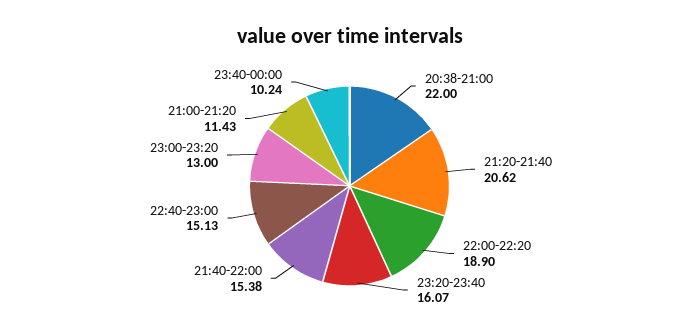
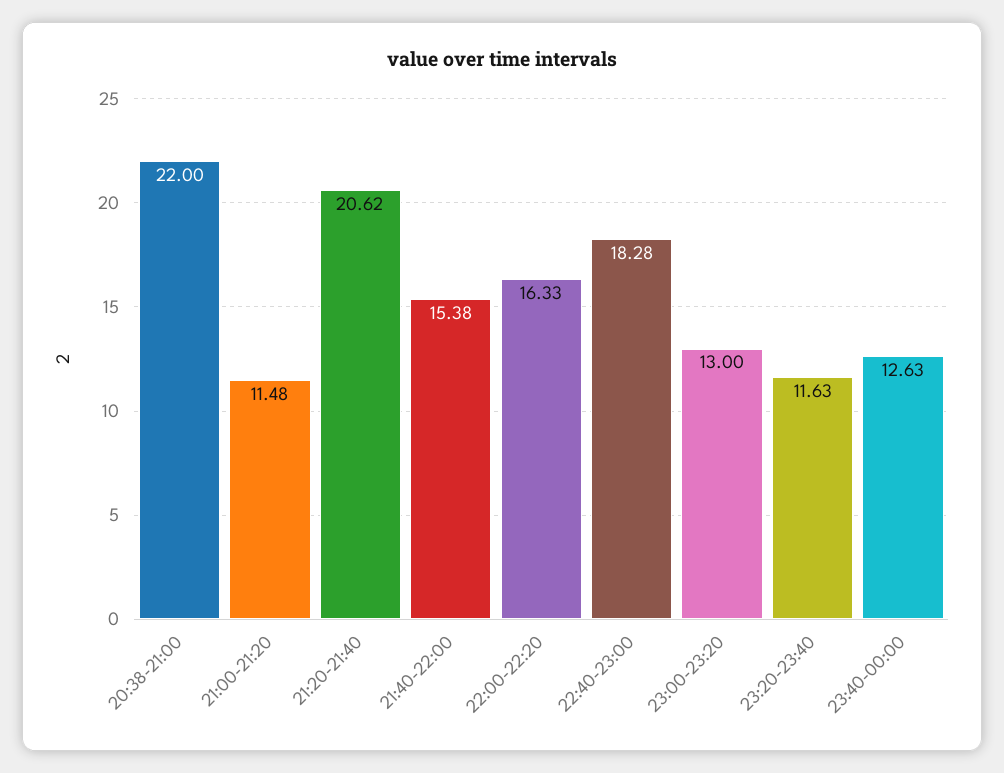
22:00-22:20: 18.9 -> 16.33
23:20-23:40: 16.07 -> 11.63
22:40-23:00: 15.13 -> 18.28
21:00-21:20: 11.43 -> 11.48
23:40-00:00: 10.24 -> 12.63

